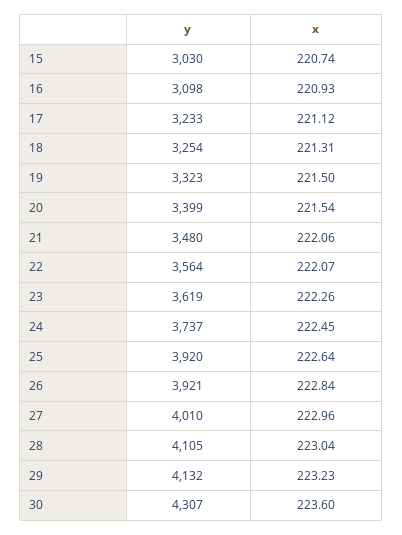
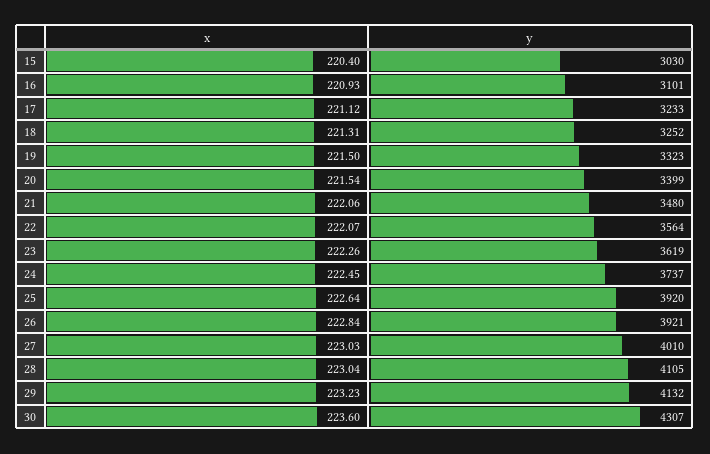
x, 15: 220.74 -> 220.4
y, 16: 3098 -> 3101
y, 18: 3254 -> 3252
x, 27: 222.96 -> 223.03

